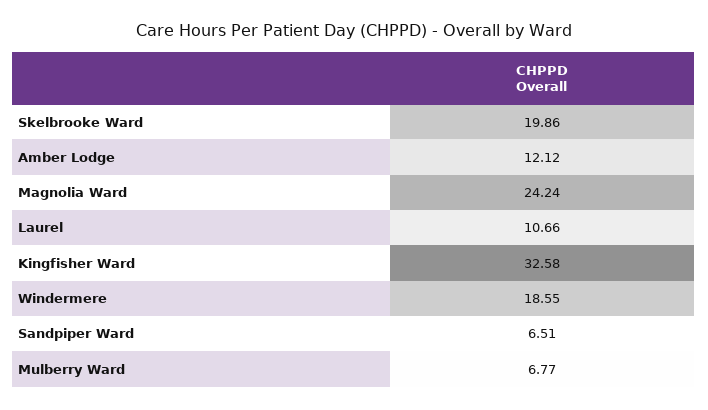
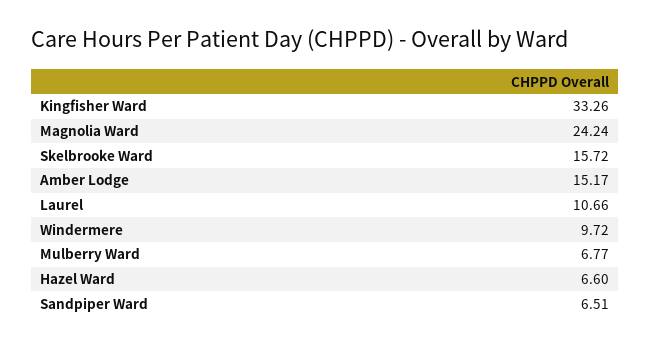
Skelbrooke Ward: 19.86 -> 15.72
Amber Lodge: 12.12 -> 15.17
Kingfisher Ward: 32.58 -> 33.26
Windermere: 18.55 -> 9.72
Hazel Ward: none -> 6.6

